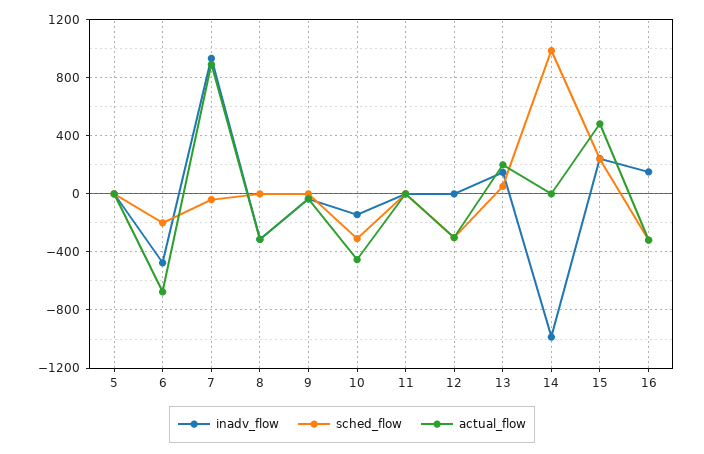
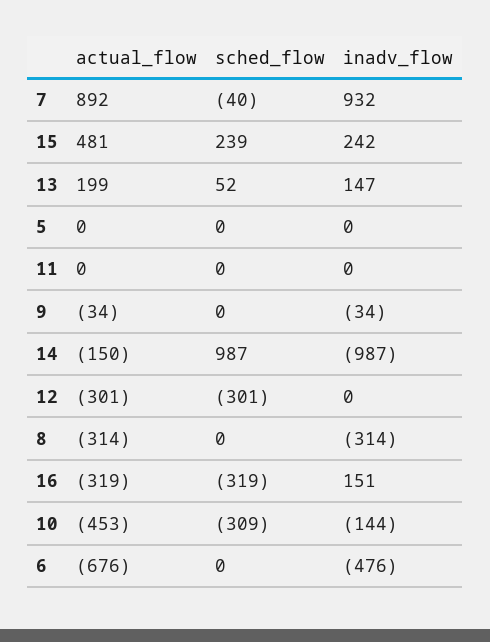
sched_flow, 6: -200 -> 0
actual_flow, 14: 0 -> -150

